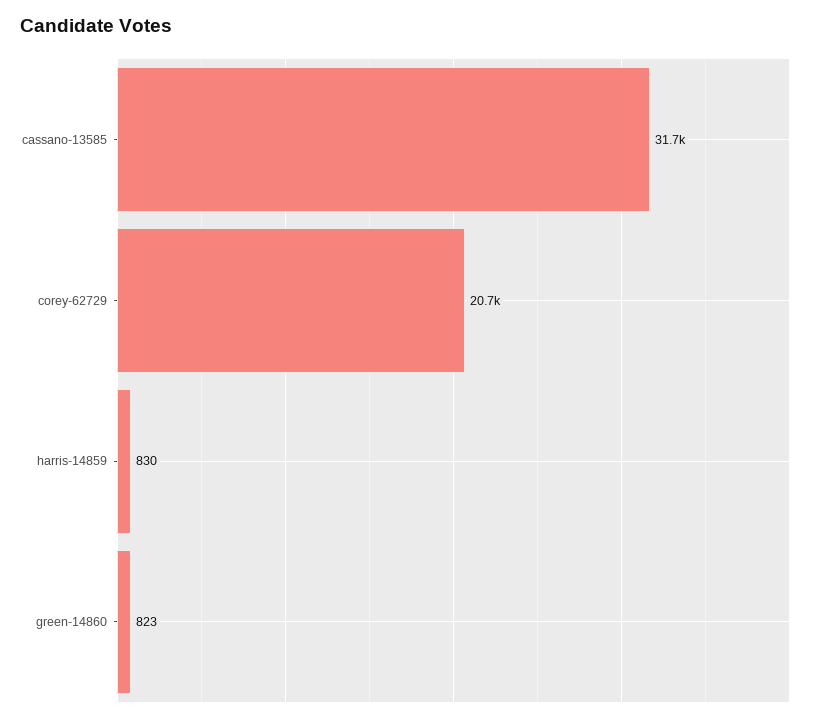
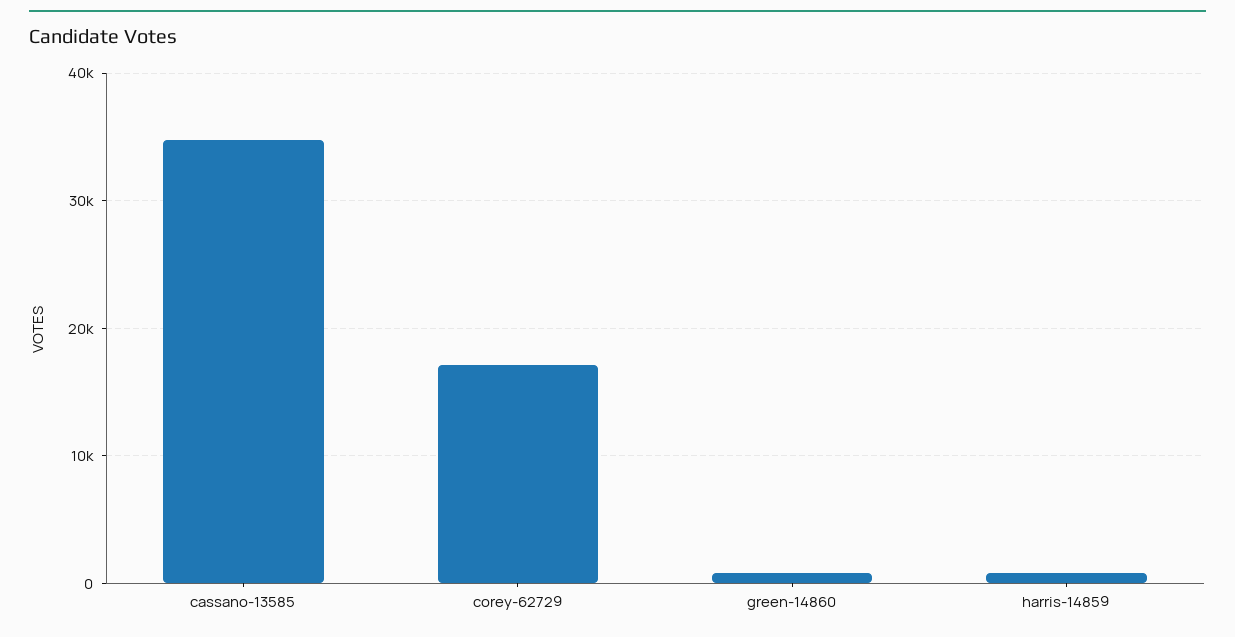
cassano-13585: 31700 -> 35000
corey-62729: 20700 -> 17000

